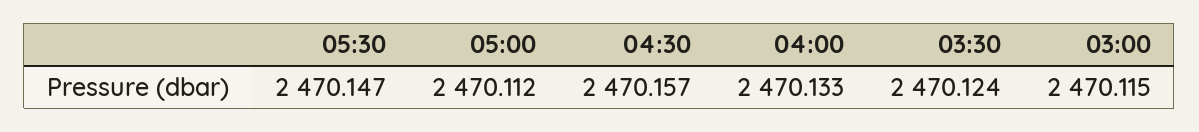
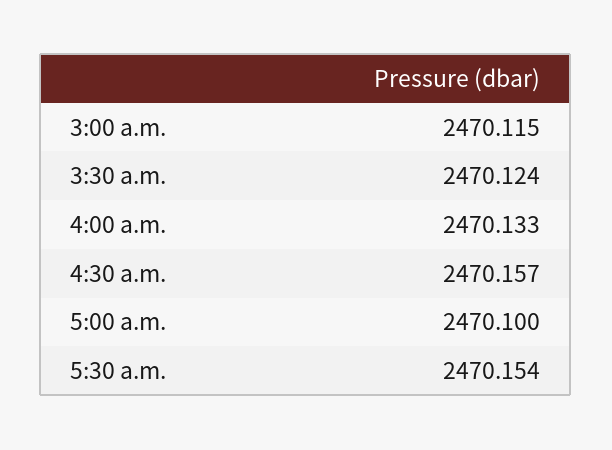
05:30: 2470.147 -> 2470.154
05:00: 2470.112 -> 2470.1

